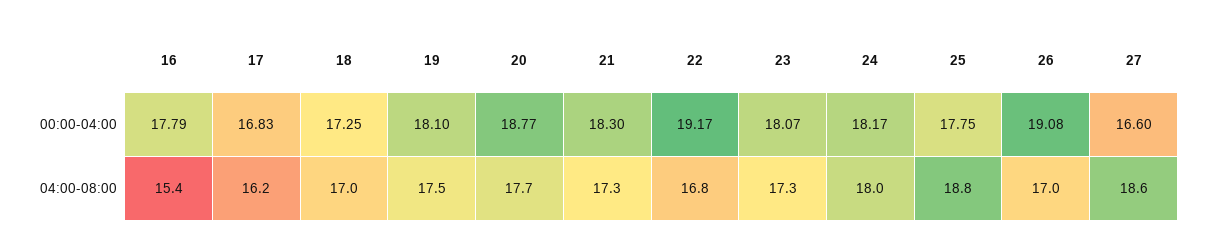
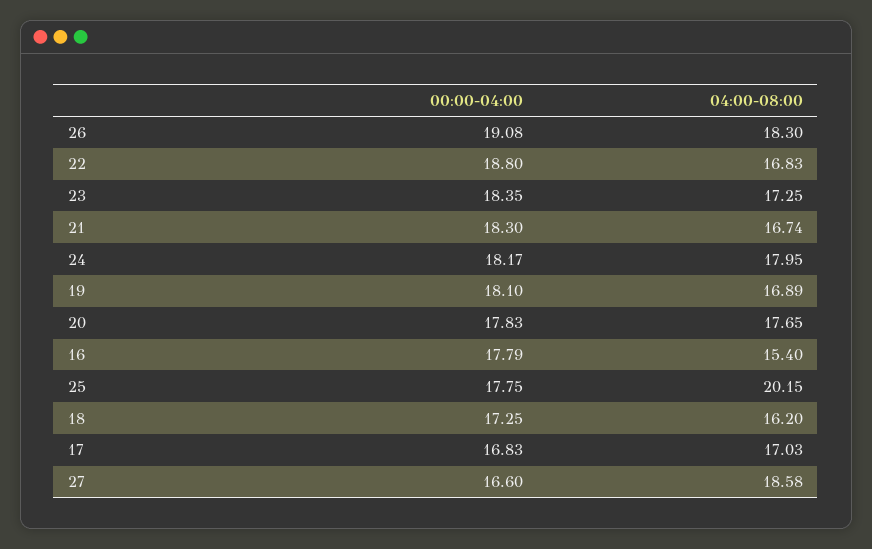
20, 00:00-04:00: 18.77 -> 17.83
22, 00:00-04:00: 19.17 -> 18.8
23, 00:00-04:00: 18.07 -> 18.35
17, 04:00-08:00: 16.2 -> 17.03
18, 04:00-08:00: 17 -> 16.2
19, 04:00-08:00: 17.5 -> 16.89
21, 04:00-08:00: 17.3 -> 16.74
25, 04:00-08:00: 18.8 -> 20.15
26, 04:00-08:00: 17 -> 18.3

